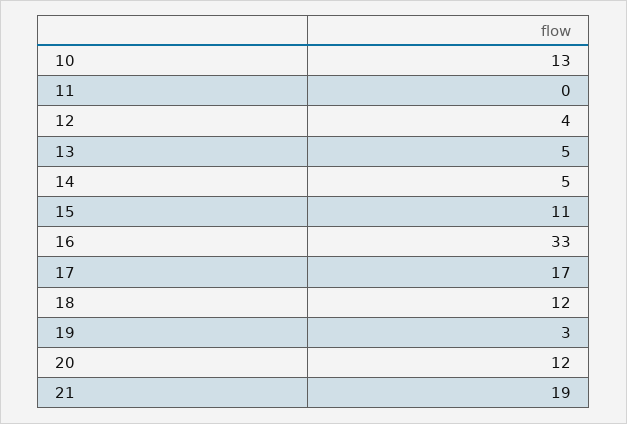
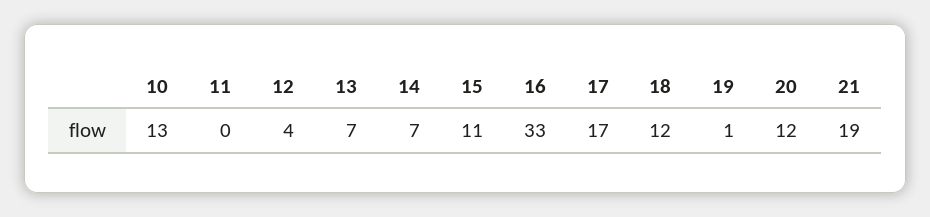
13: 5 -> 7
14: 5 -> 7
19: 3 -> 1

